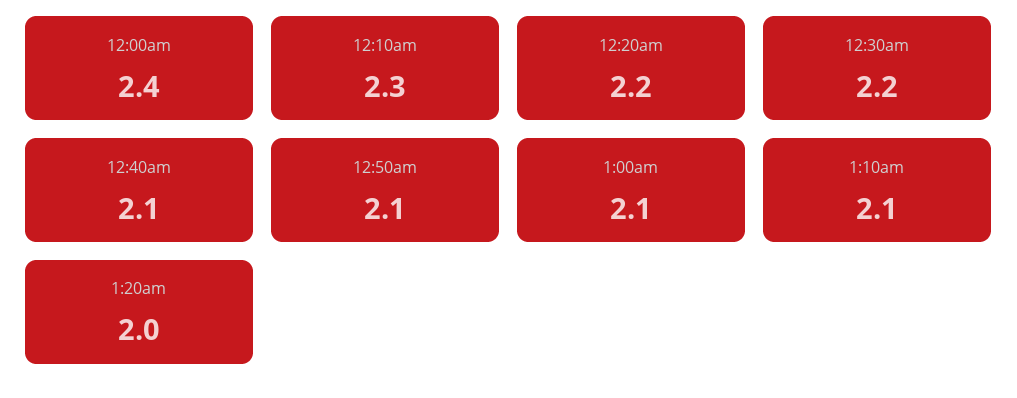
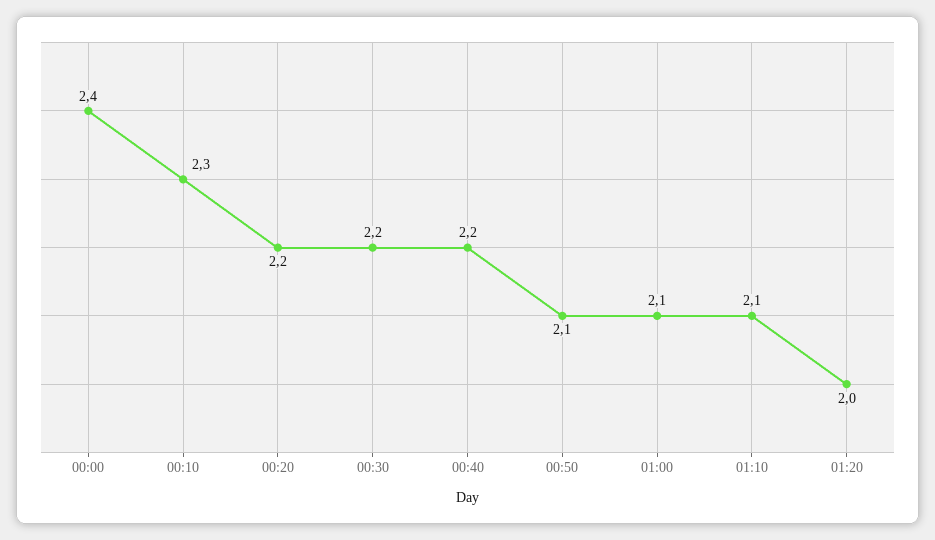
12:40am: 2.1 -> 2.2

